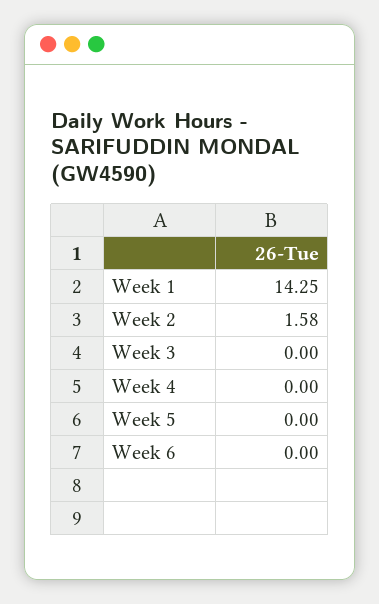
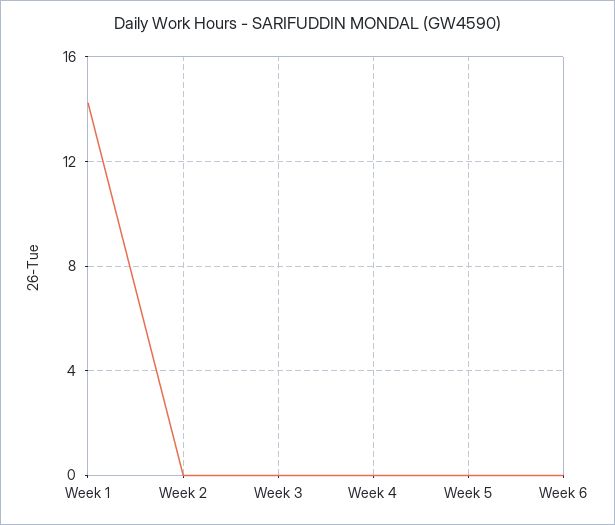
Week 2: 1.58 -> 0

